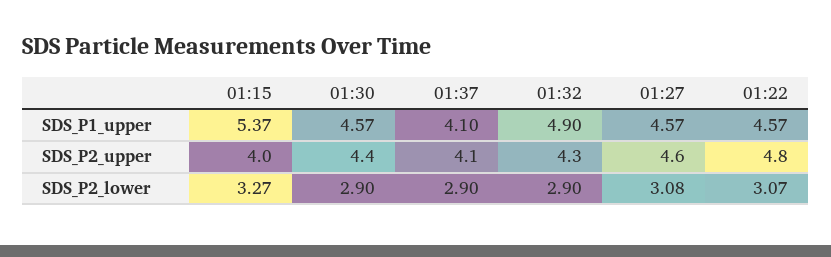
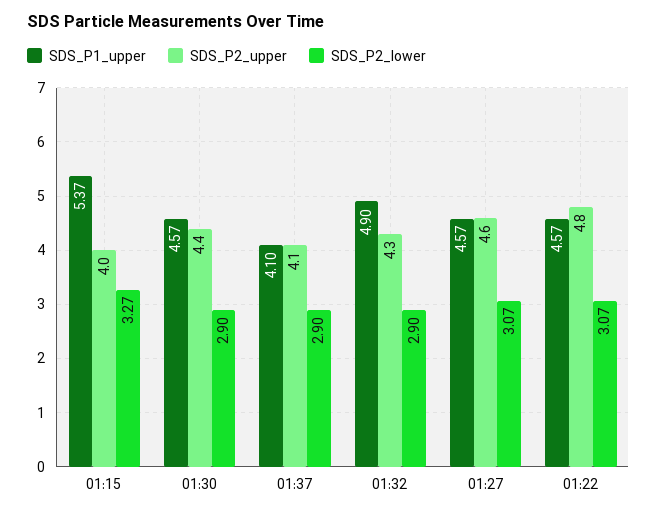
SDS_P2_lower, 01:27: 3.08 -> 3.07

